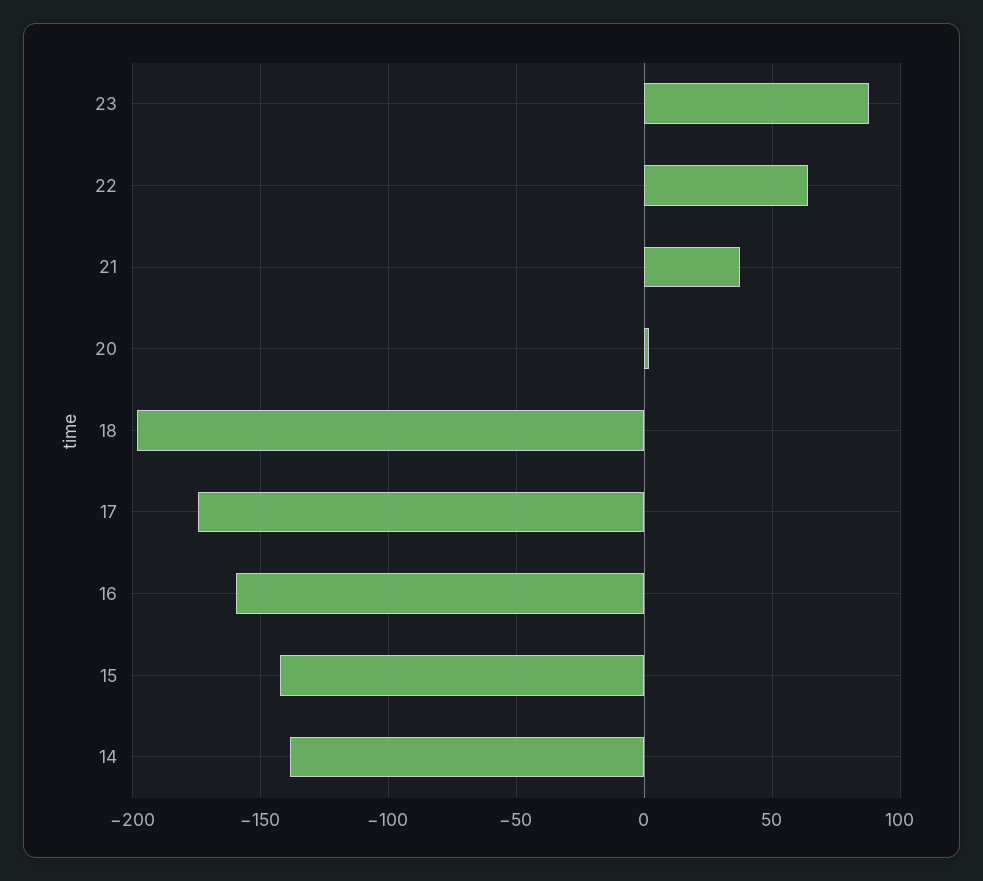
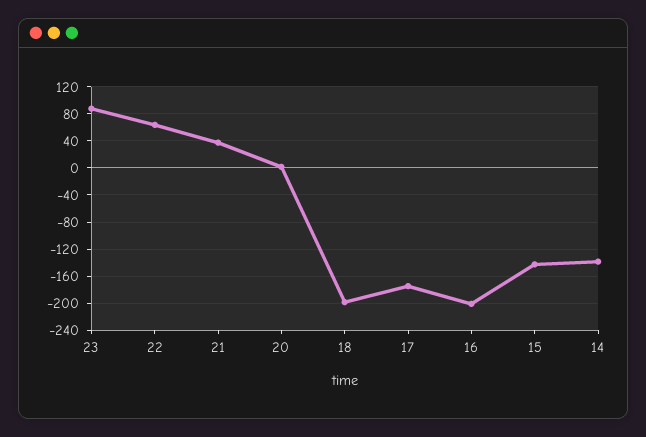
16: -160 -> -200

